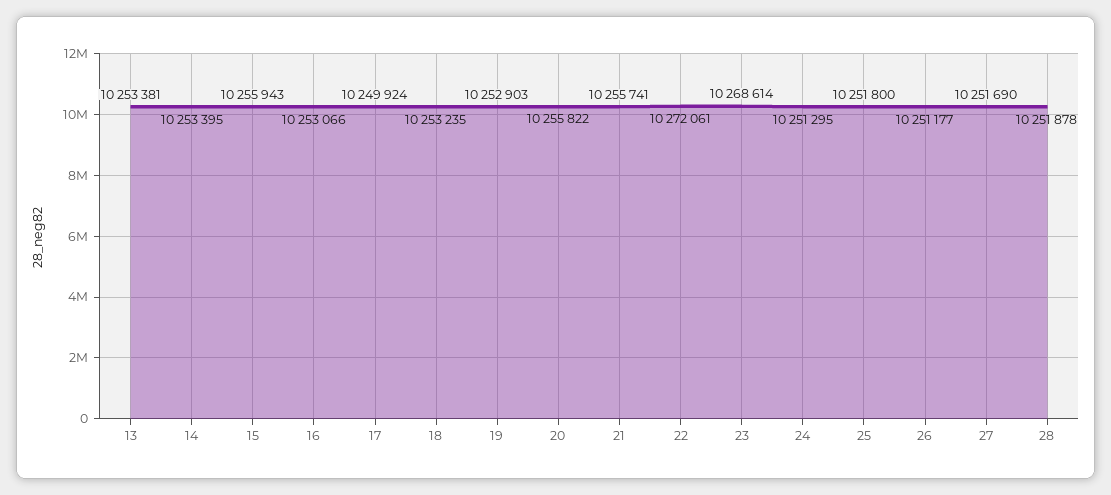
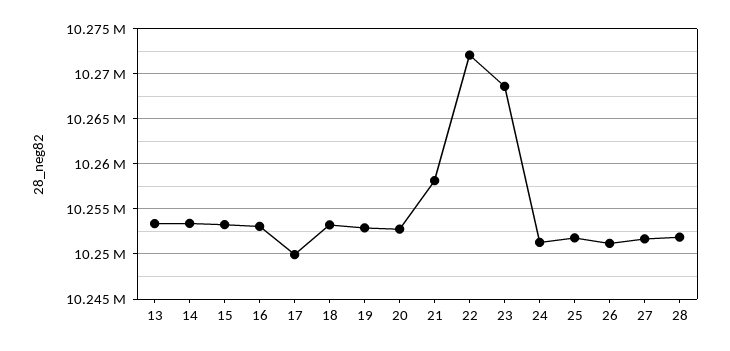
15: 10255943 -> 10253000
20: 10255822 -> 10253000
21: 10255741 -> 10258000

